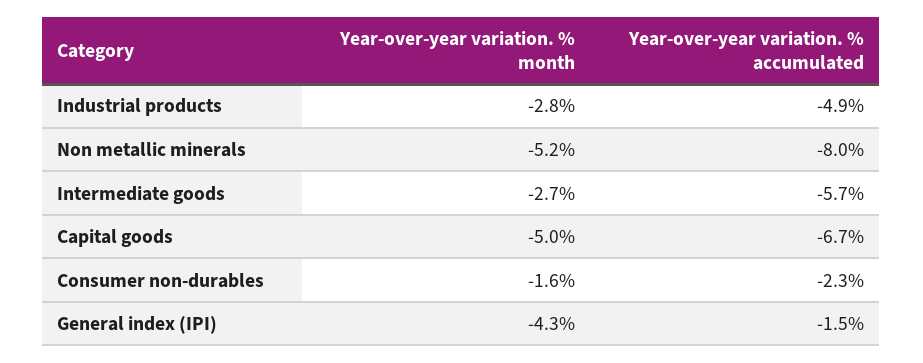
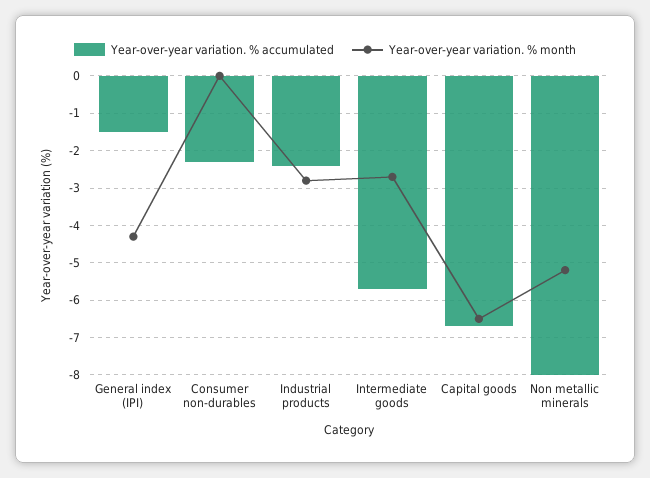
Year-over-year variation. % accumulated, Industrial products: -4.9 -> -2.5
Year-over-year variation. % month, Capital goods: -5 -> -6.5
Year-over-year variation. % month, Consumer non-durables: -1.6 -> 0

